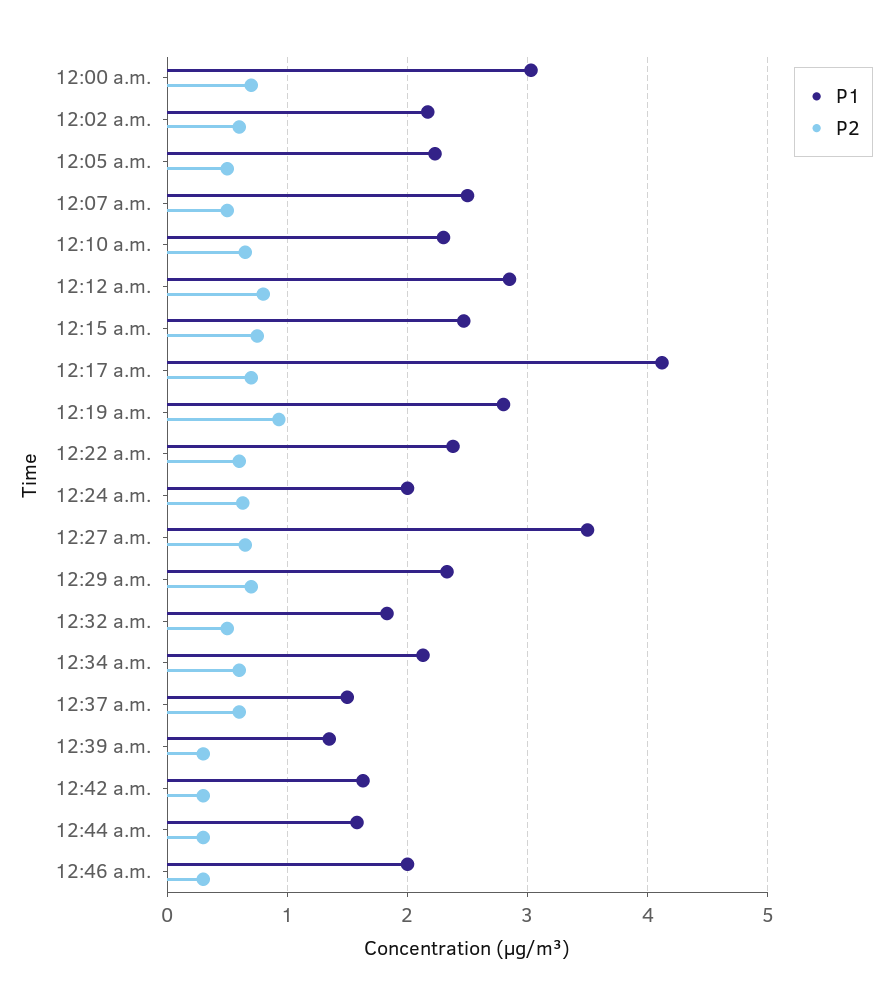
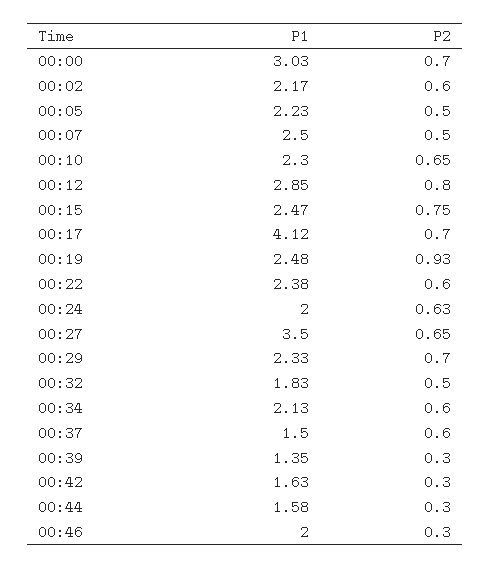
P1, 12:19 a.m.: 2.8 -> 2.48

